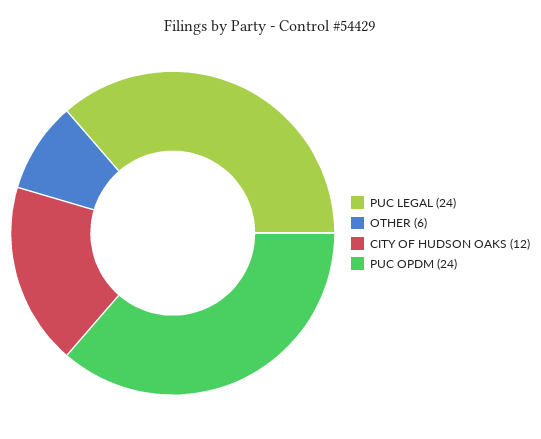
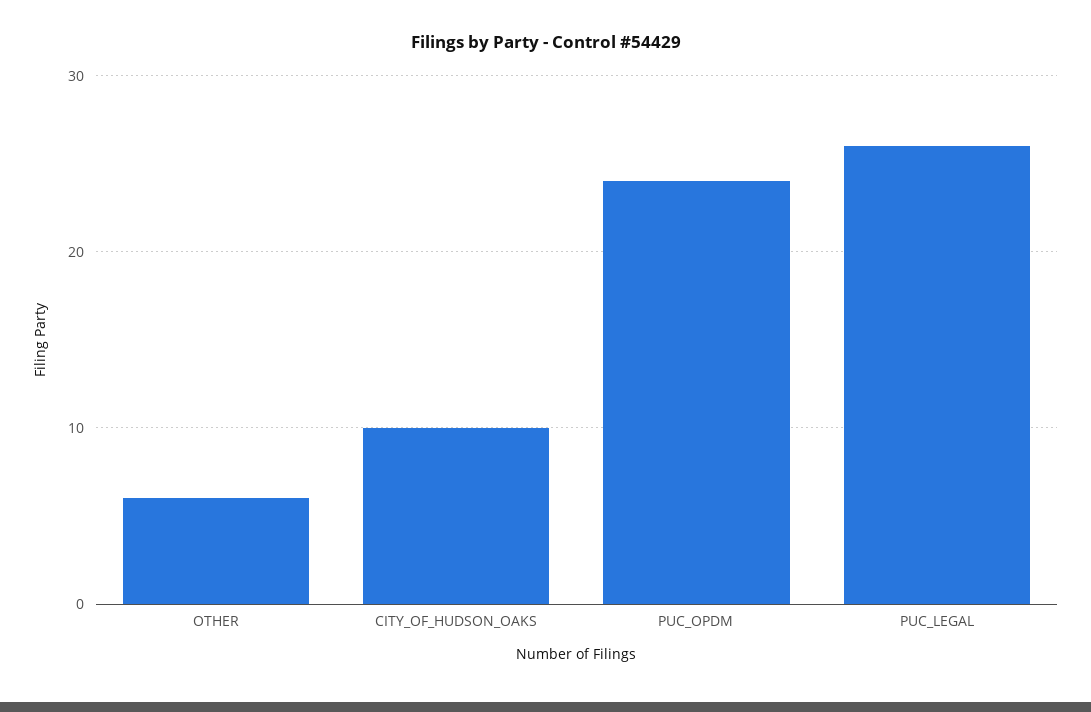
PUC LEGAL: 24 -> 26
CITY OF HUDSON OAKS: 12 -> 10

